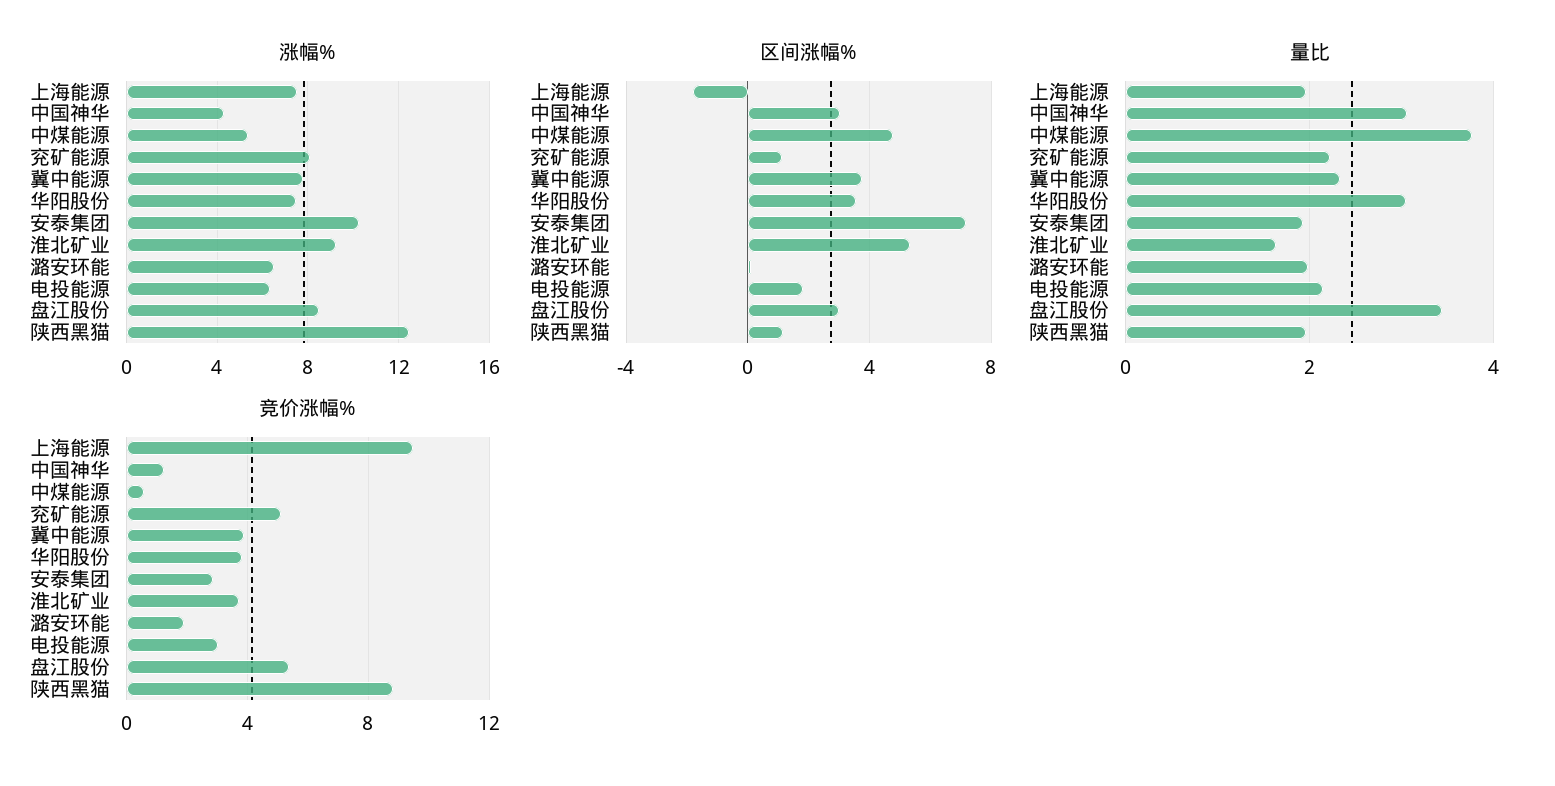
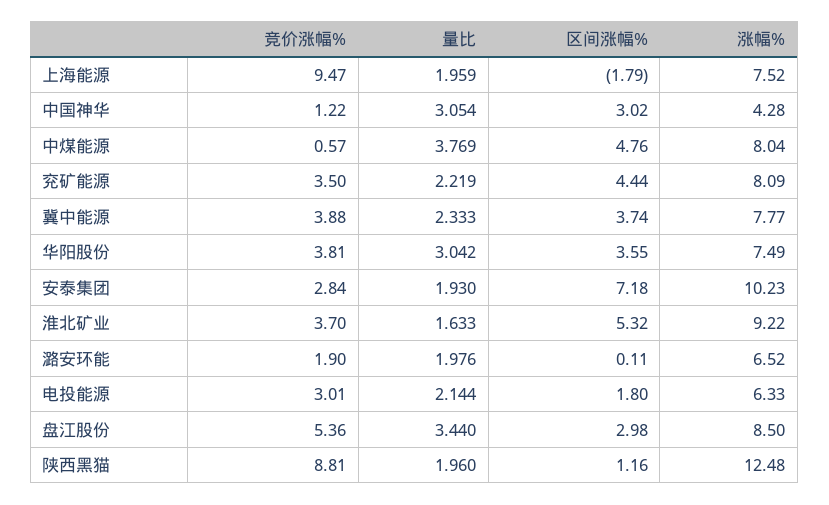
涨幅%, 中煤能源: 5.5 -> 8.04
区间涨幅%, 兖矿能源: 1 -> 4.44
竞价涨幅%, 兖矿能源: 5 -> 3.5

